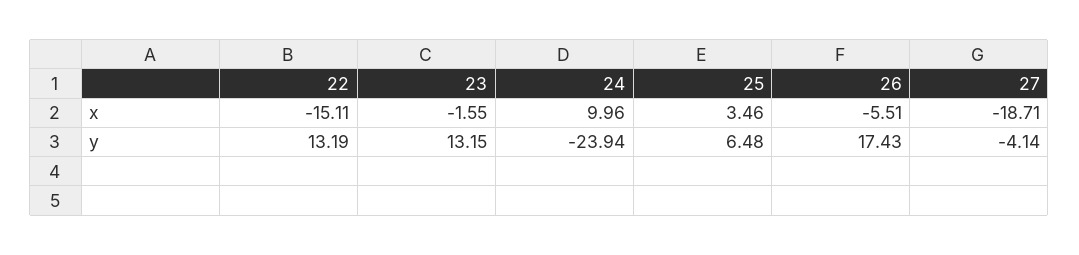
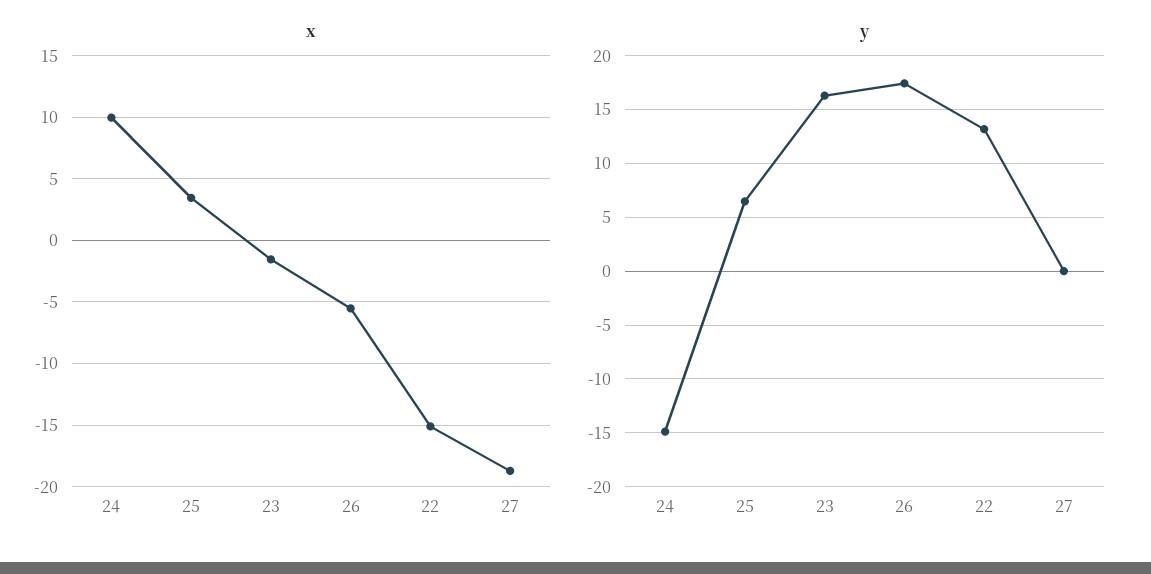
y, 23: 13.15 -> 16
y, 24: -23.94 -> -15
y, 27: -4.14 -> 0

